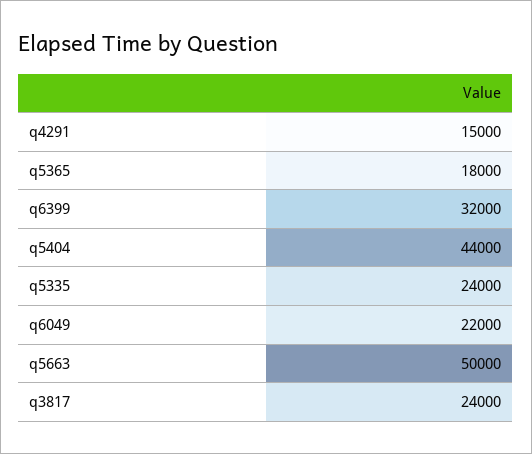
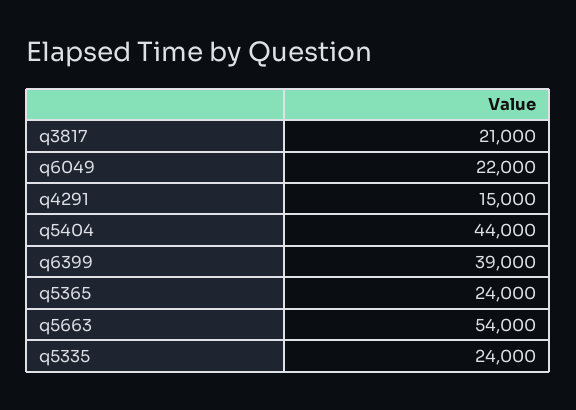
q5365: 18000 -> 24000
q6399: 32000 -> 39000
q5663: 50000 -> 54000
q3817: 24000 -> 21000

